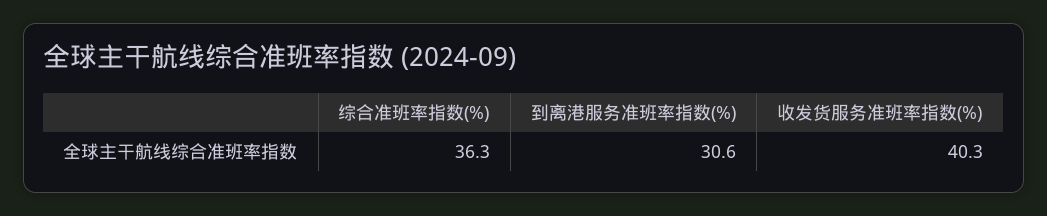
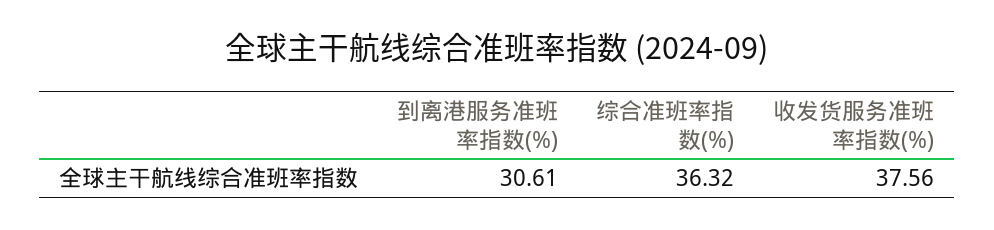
收发货服务准班率指数(%): 40.3 -> 37.56

